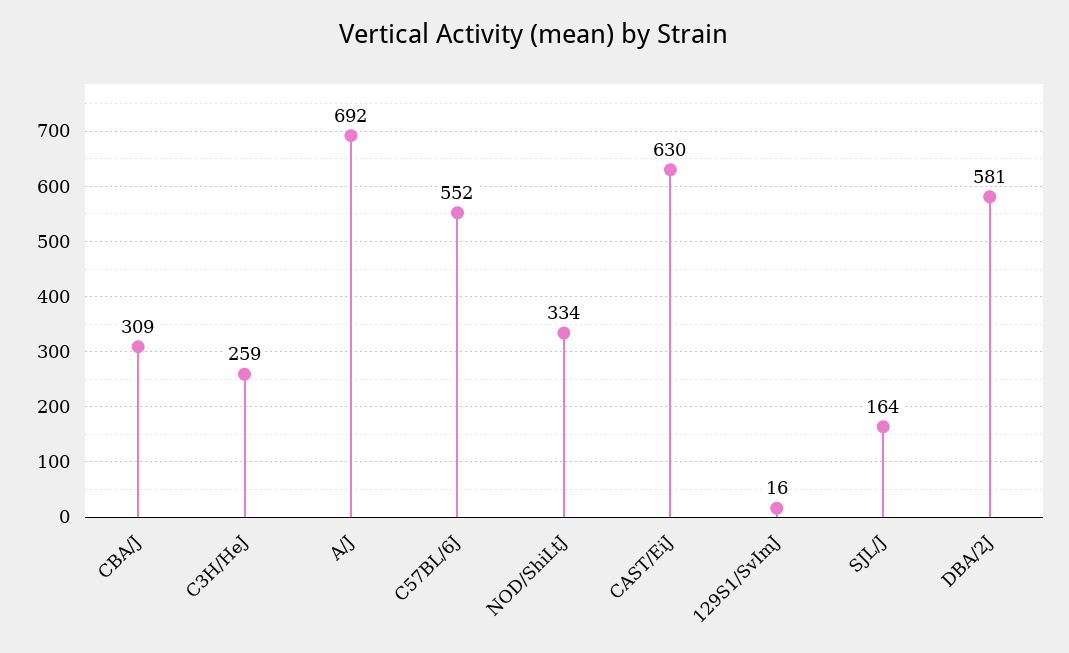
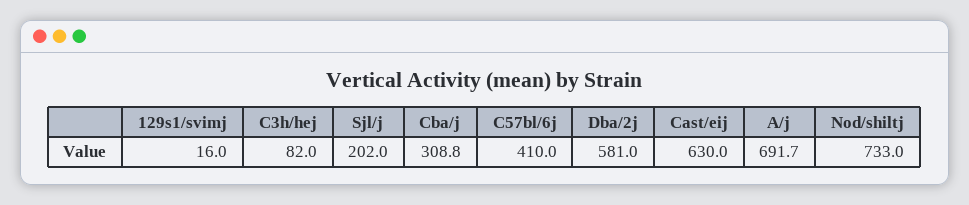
C3H/HeJ: 259 -> 82
C57BL/6J: 552 -> 410
NOD/ShiLtJ: 334 -> 733
SJL/J: 164 -> 202

